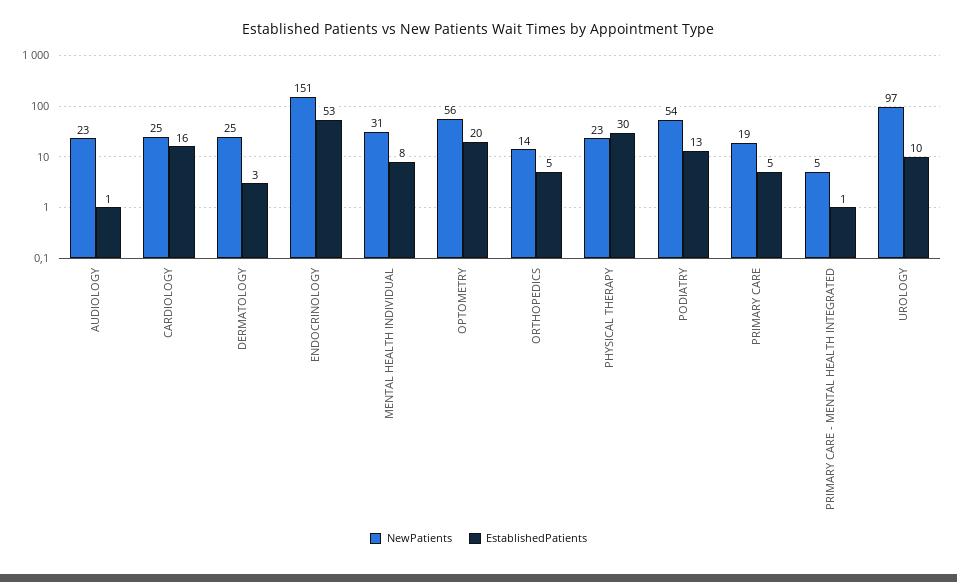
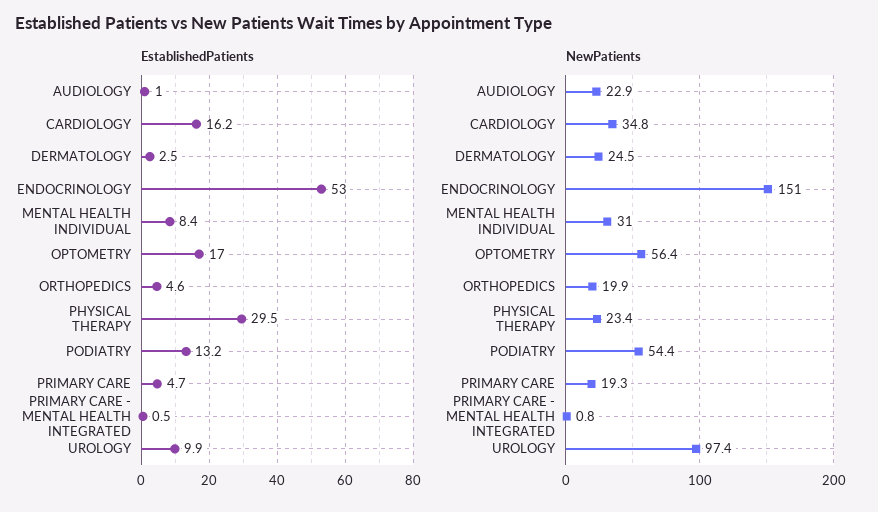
NewPatients, CARDIOLOGY: 25 -> 34.8
EstablishedPatients, OPTOMETRY: 20 -> 17
NewPatients, ORTHOPEDICS: 14 -> 19.9
NewPatients, PRIMARY CARE - MENTAL HEALTH INTEGRATED: 5 -> 0.8

